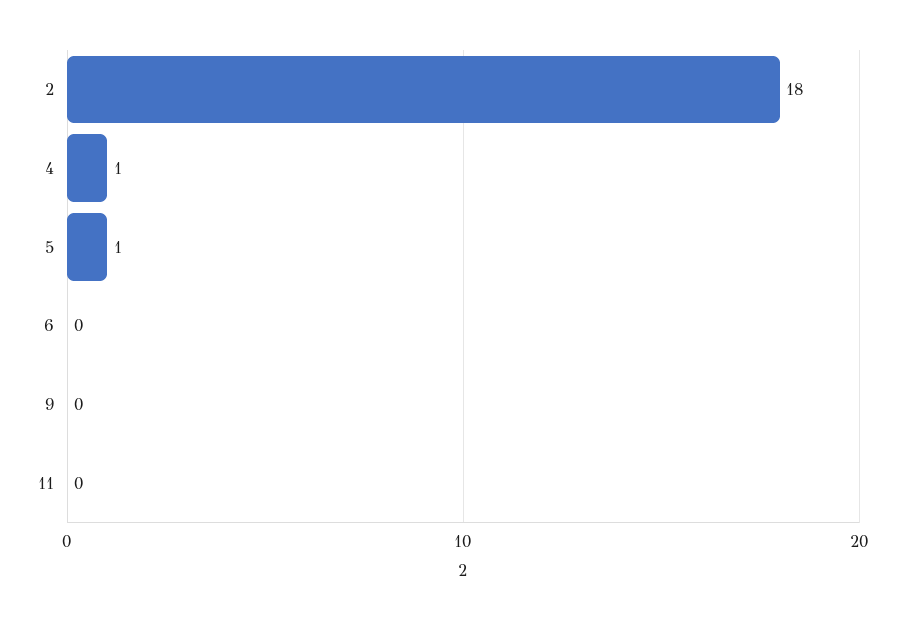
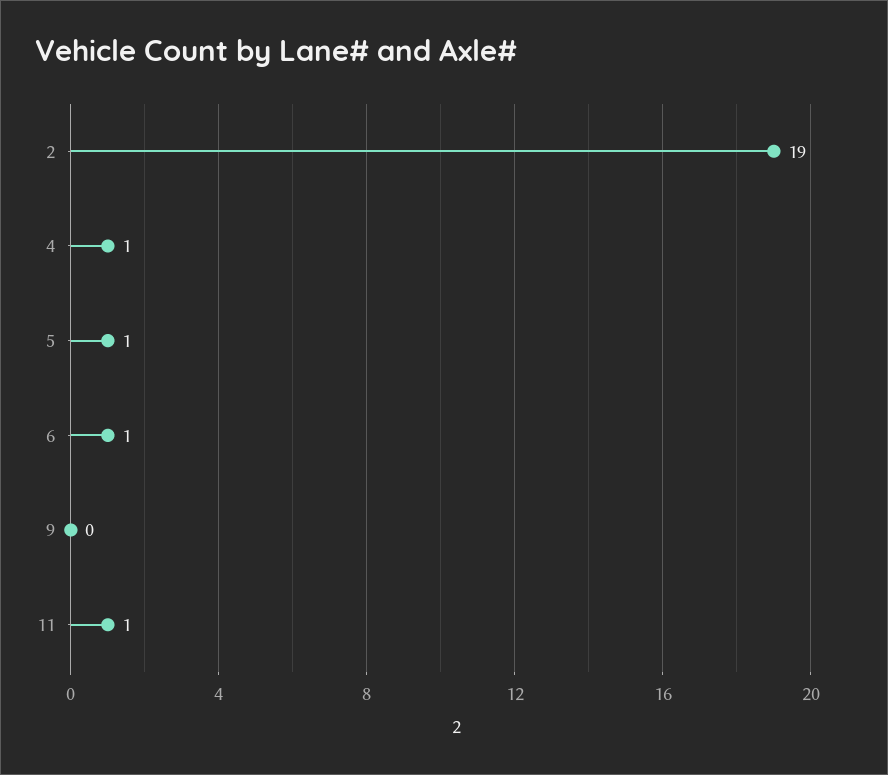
2: 18 -> 19
6: 0 -> 1
11: 0 -> 1

